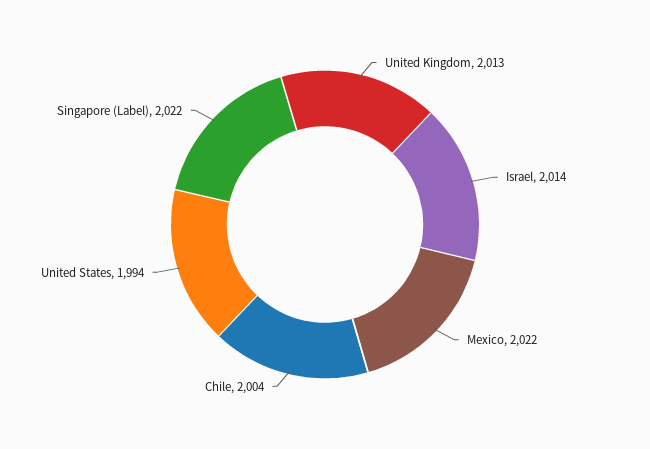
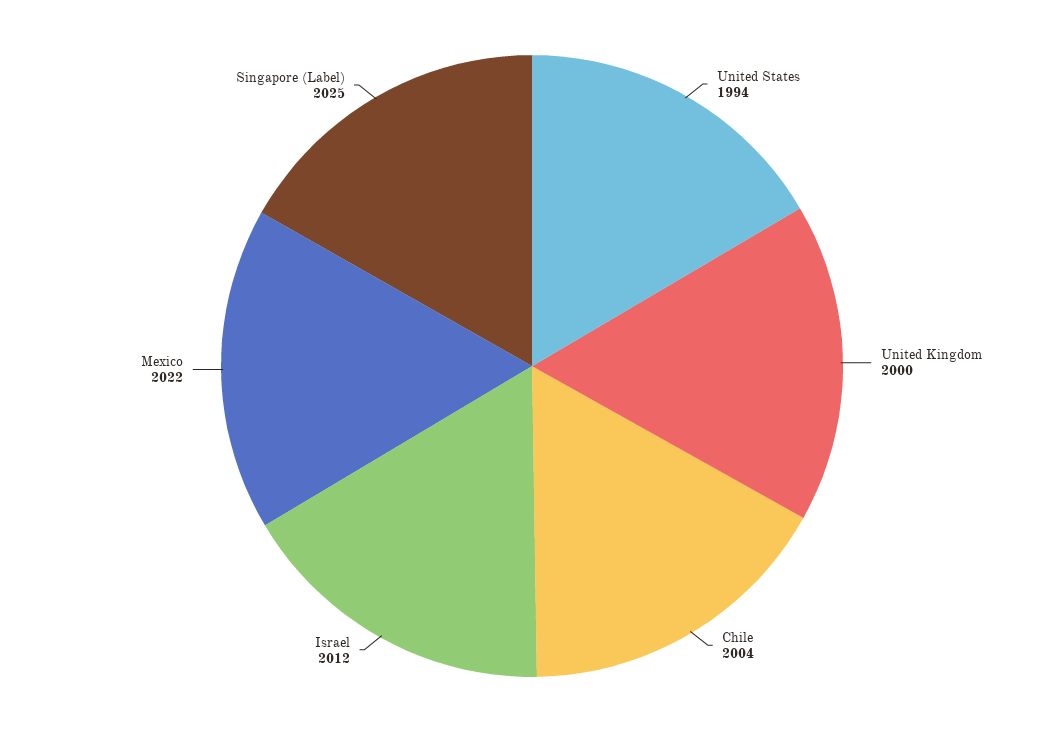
United Kingdom: 2013 -> 2000
Israel: 2014 -> 2012
Singapore (Label): 2022 -> 2025

